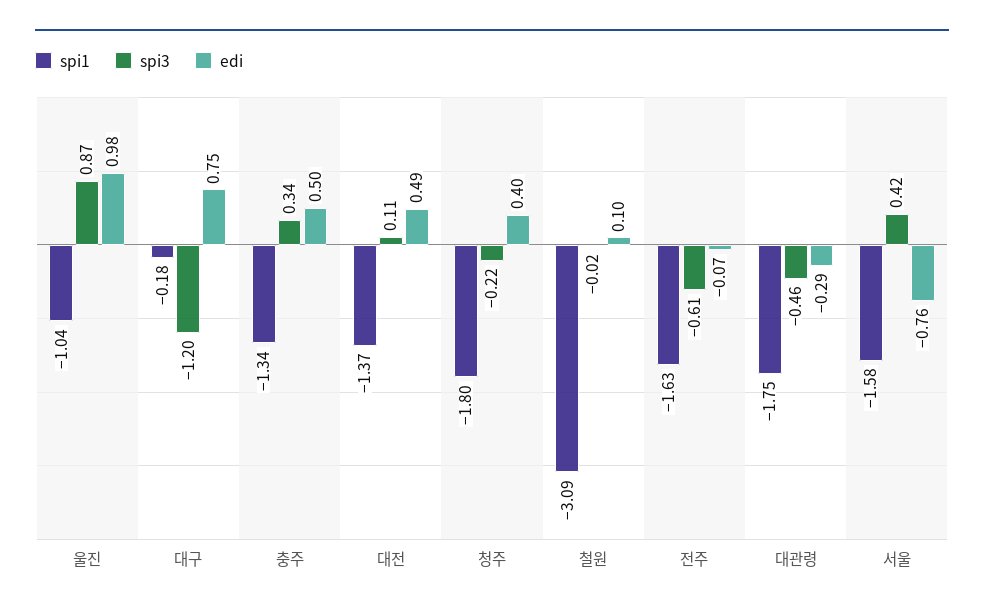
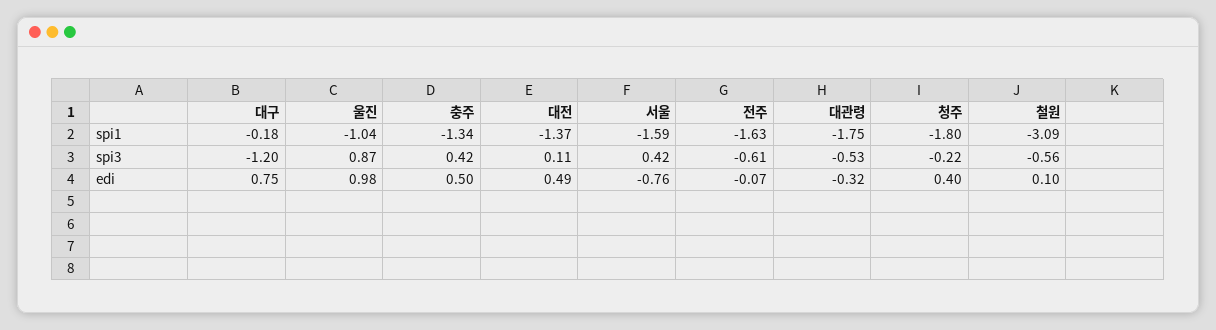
spi3, 충주: 0.34 -> 0.42
spi3, 철원: -0.02 -> -0.56
spi3, 대관령: -0.46 -> -0.53
edi, 대관령: -0.29 -> -0.32
spi1, 서울: -1.58 -> -1.59

